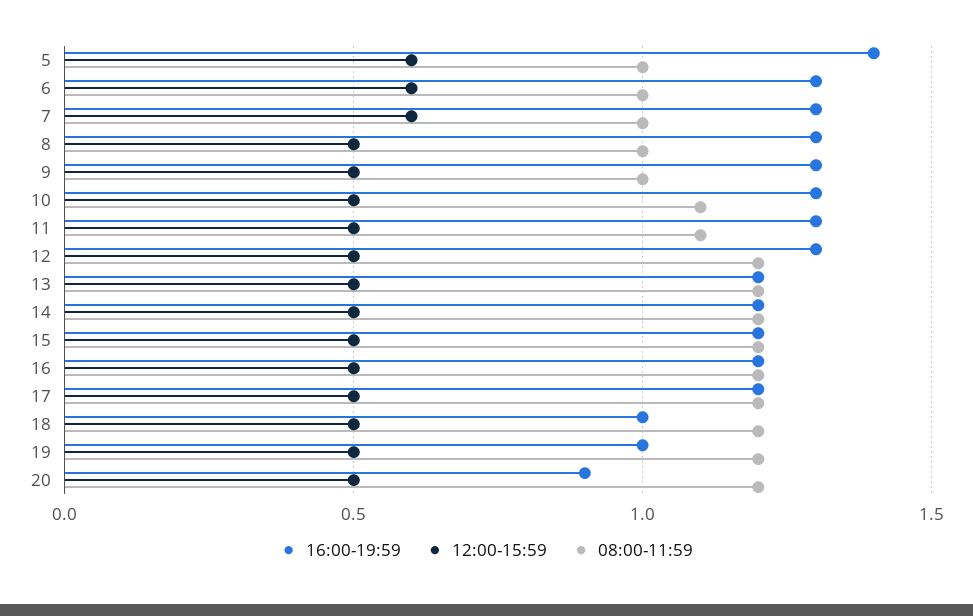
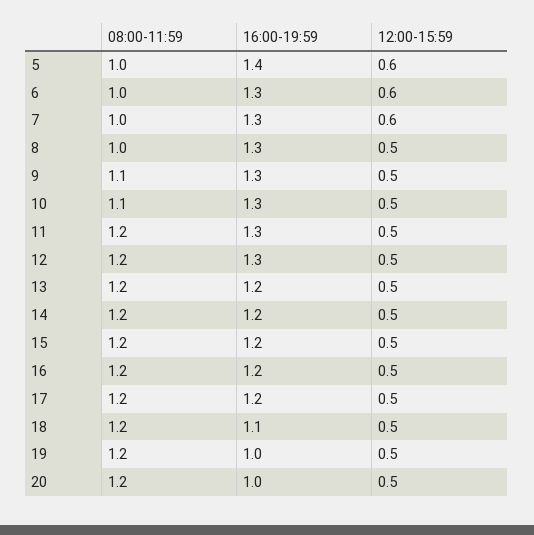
08:00-11:59, 9: 1 -> 1.1
08:00-11:59, 11: 1.1 -> 1.2
16:00-19:59, 18: 1 -> 1.1
16:00-19:59, 20: 0.9 -> 1

